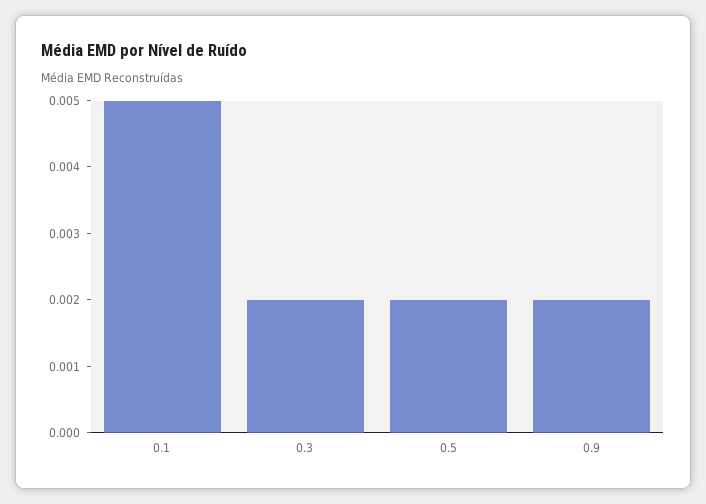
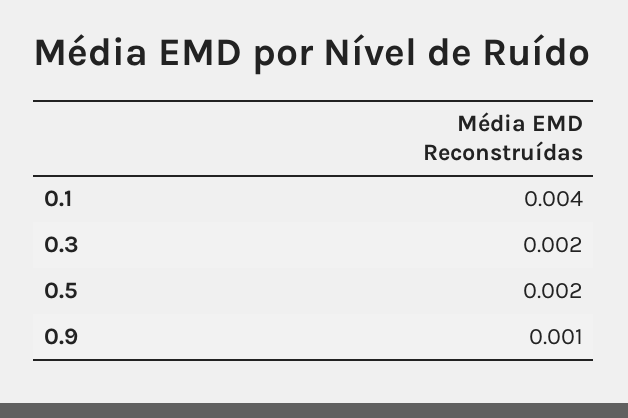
0.1: 0.005 -> 0.004
0.9: 0.002 -> 0.001

